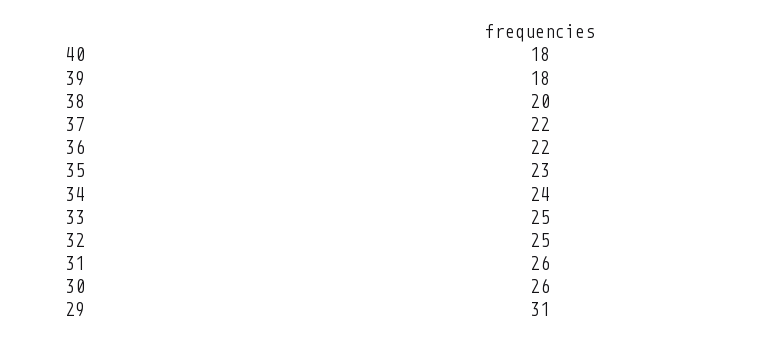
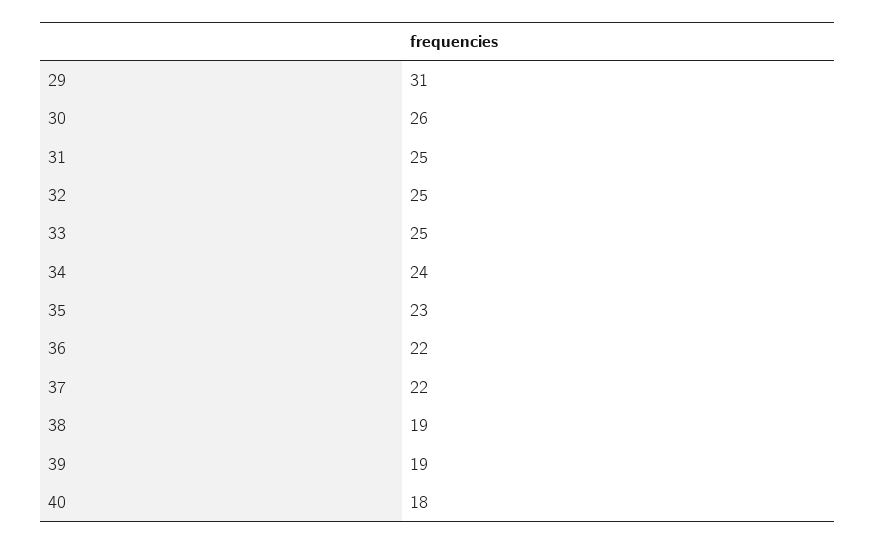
39: 18 -> 19
38: 20 -> 19
31: 26 -> 25

